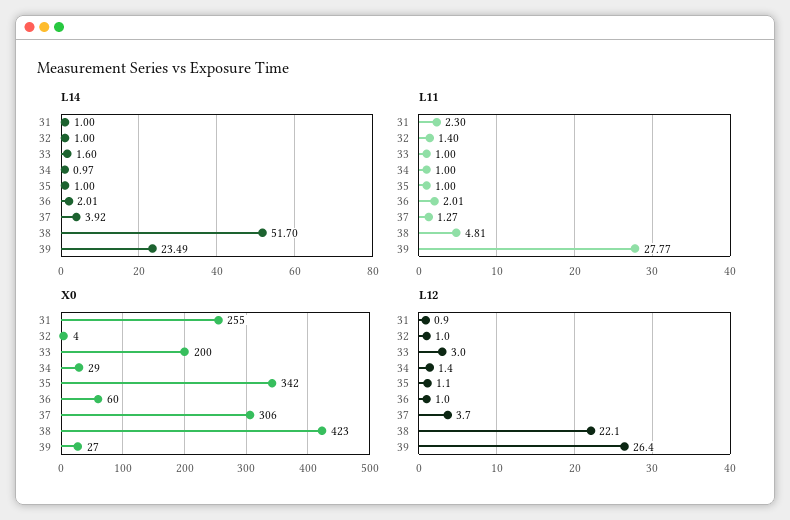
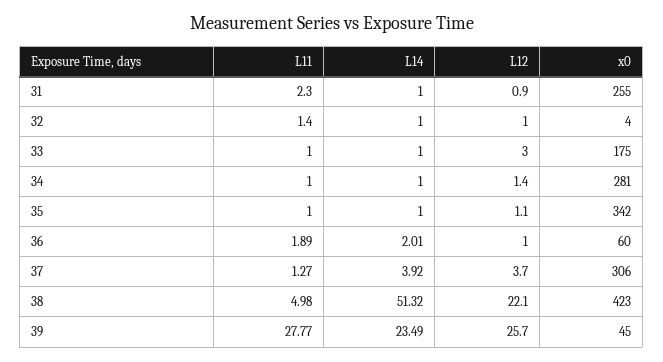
L14, 33: 1.6 -> 1
L14, 34: 0.97 -> 1
L14, 38: 51.7 -> 51.32
L11, 36: 2.01 -> 1.89
L11, 38: 4.81 -> 4.98
X0, 33: 200 -> 175
X0, 34: 29 -> 281
X0, 39: 27 -> 45
L12, 39: 26.4 -> 25.7

